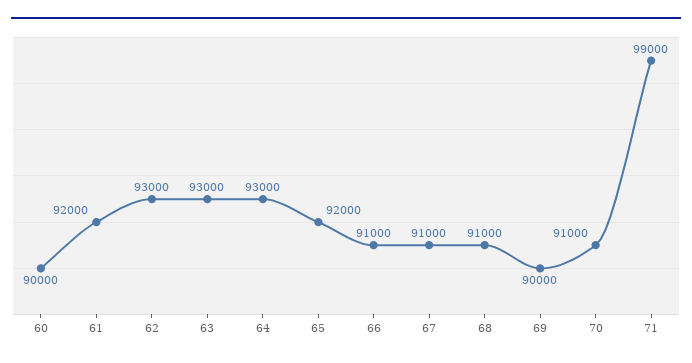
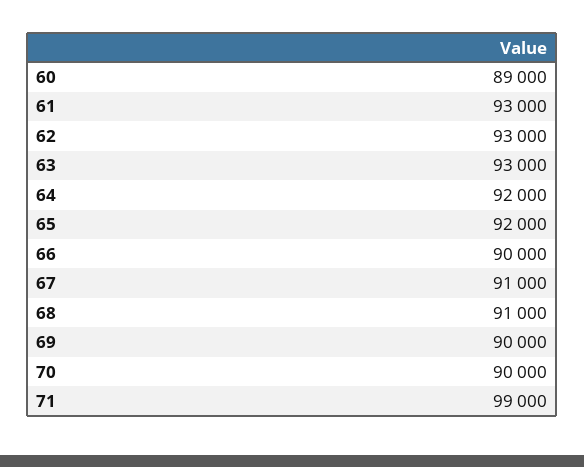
60: 90000 -> 89000
61: 92000 -> 93000
64: 93000 -> 92000
66: 91000 -> 90000
70: 91000 -> 90000

